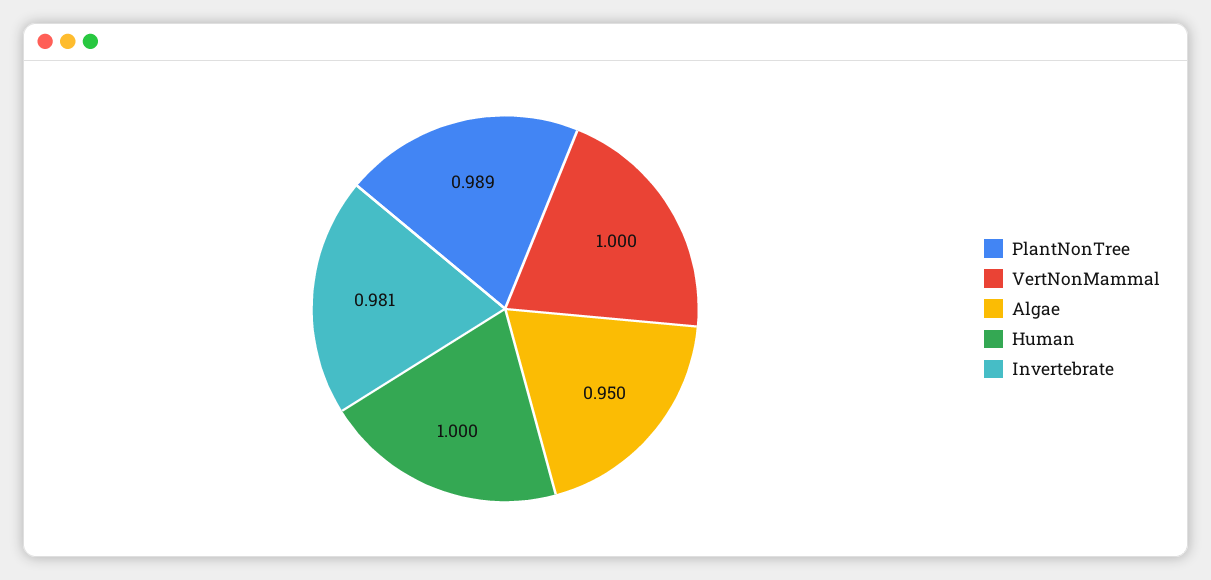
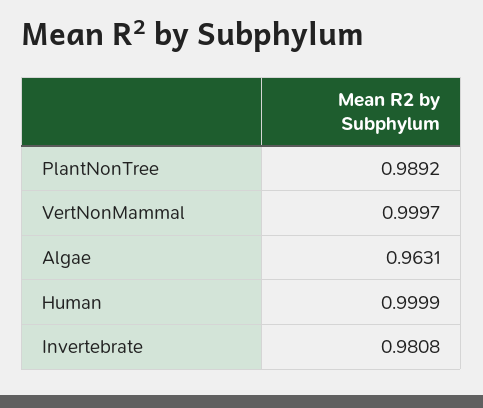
Algae: 0.95 -> 0.9631

